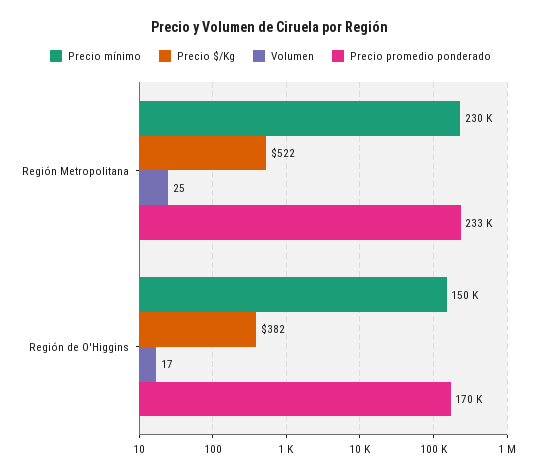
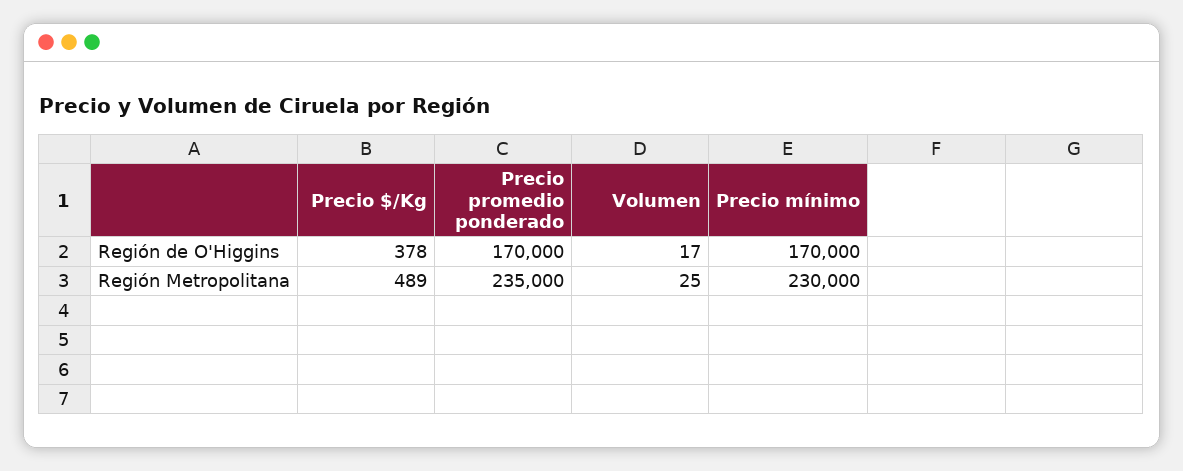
Precio $/Kg, Región Metropolitana: 522 -> 489
Precio promedio ponderado, Región Metropolitana: 233000 -> 235000
Precio mínimo, Región de O'Higgins: 150000 -> 170000
Precio $/Kg, Región de O'Higgins: 382 -> 378

